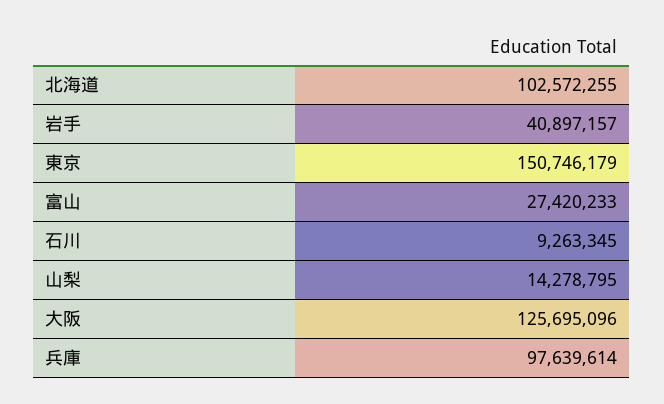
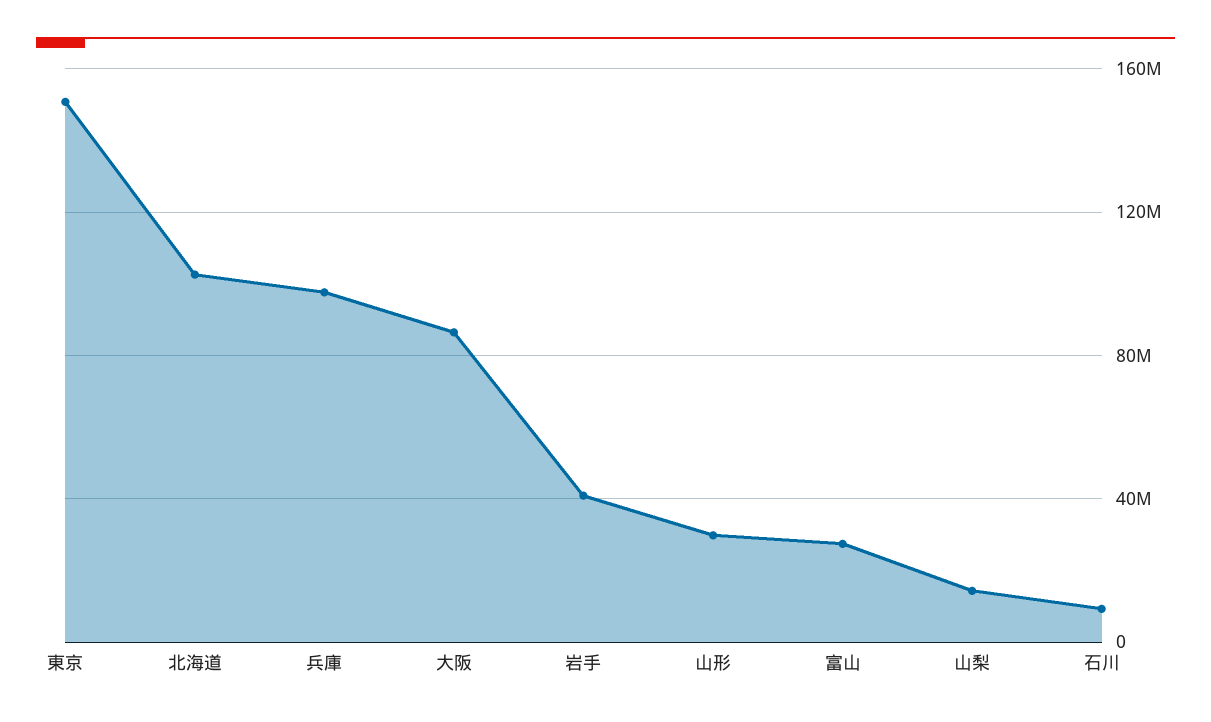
大阪: 125695096 -> 85000000
山形: none -> 30000000

